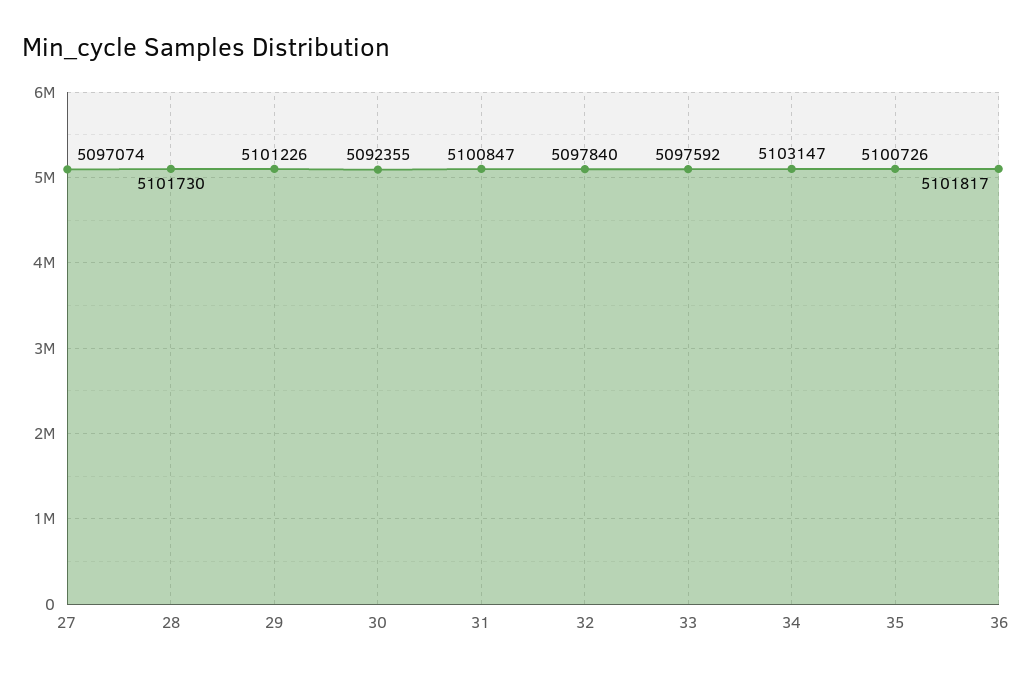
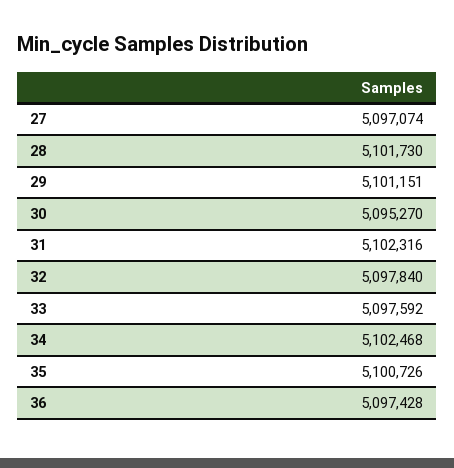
29: 5101226 -> 5101151
30: 5092355 -> 5095270
31: 5100847 -> 5102316
34: 5103147 -> 5102468
36: 5101817 -> 5097428

